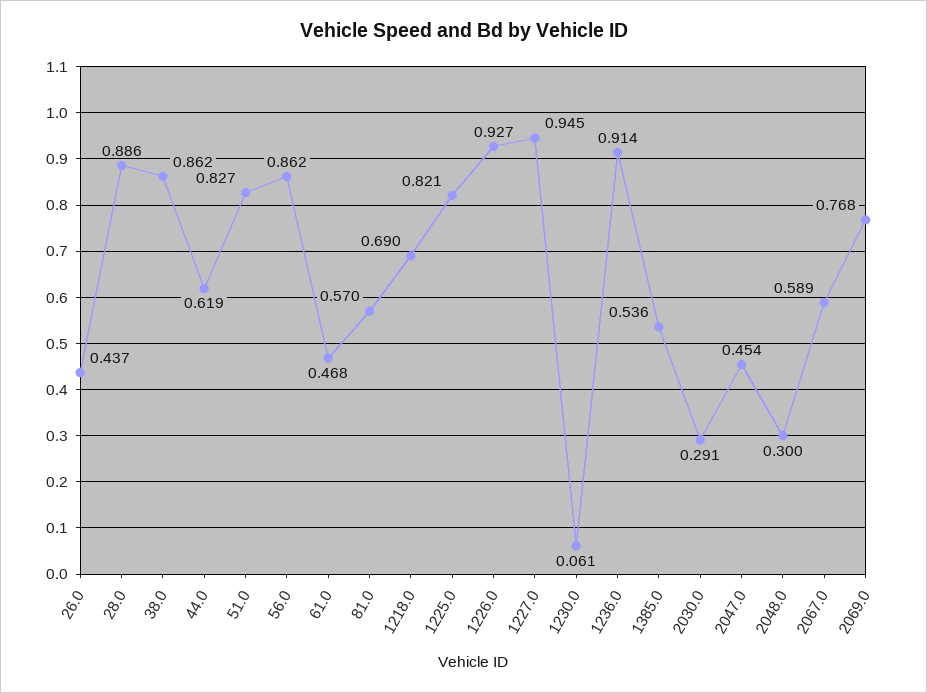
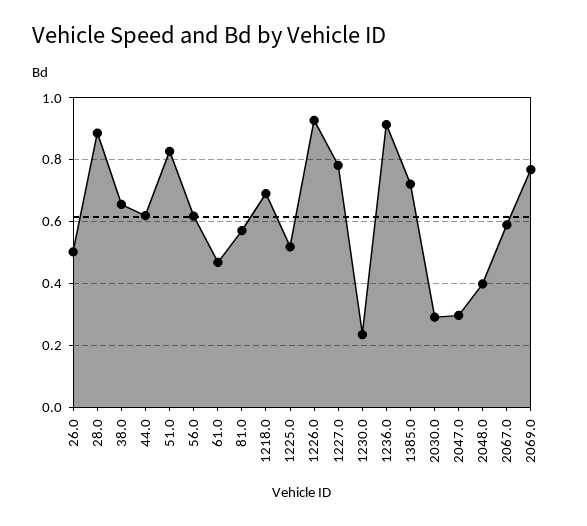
26.0: 0.437 -> 0.5
38.0: 0.862 -> 0.66
56.0: 0.862 -> 0.62
1225.0: 0.821 -> 0.52
1227.0: 0.945 -> 0.78
1230.0: 0.061 -> 0.24
1385.0: 0.536 -> 0.72
2047.0: 0.454 -> 0.3
2048.0: 0.3 -> 0.4

